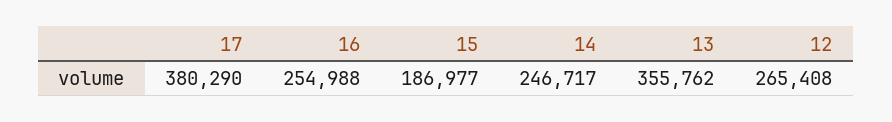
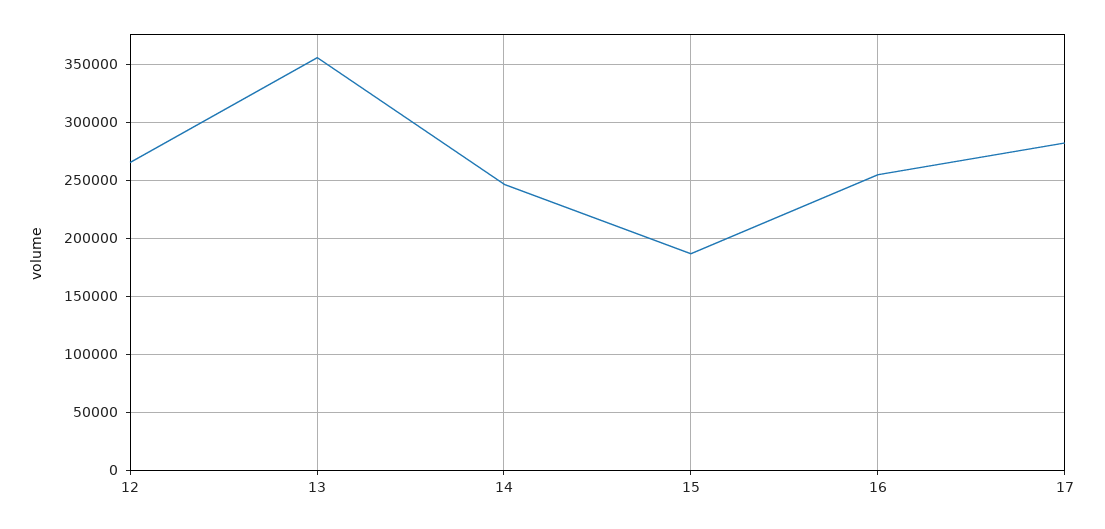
17: 380290 -> 280000

